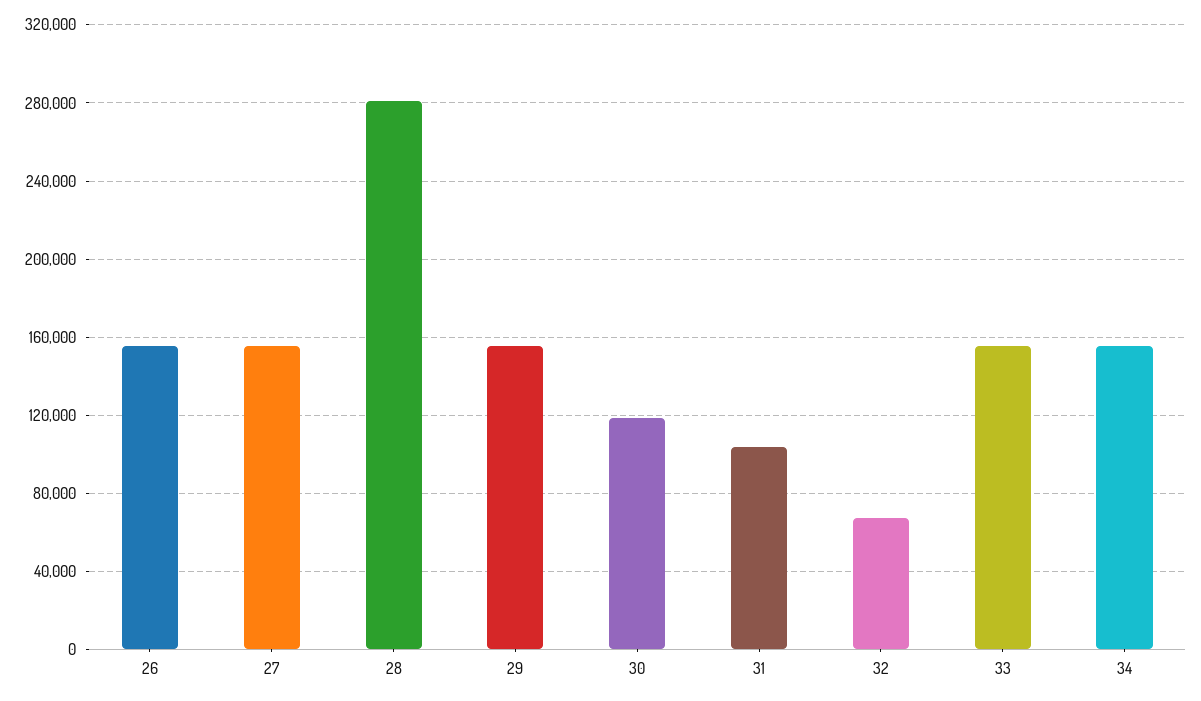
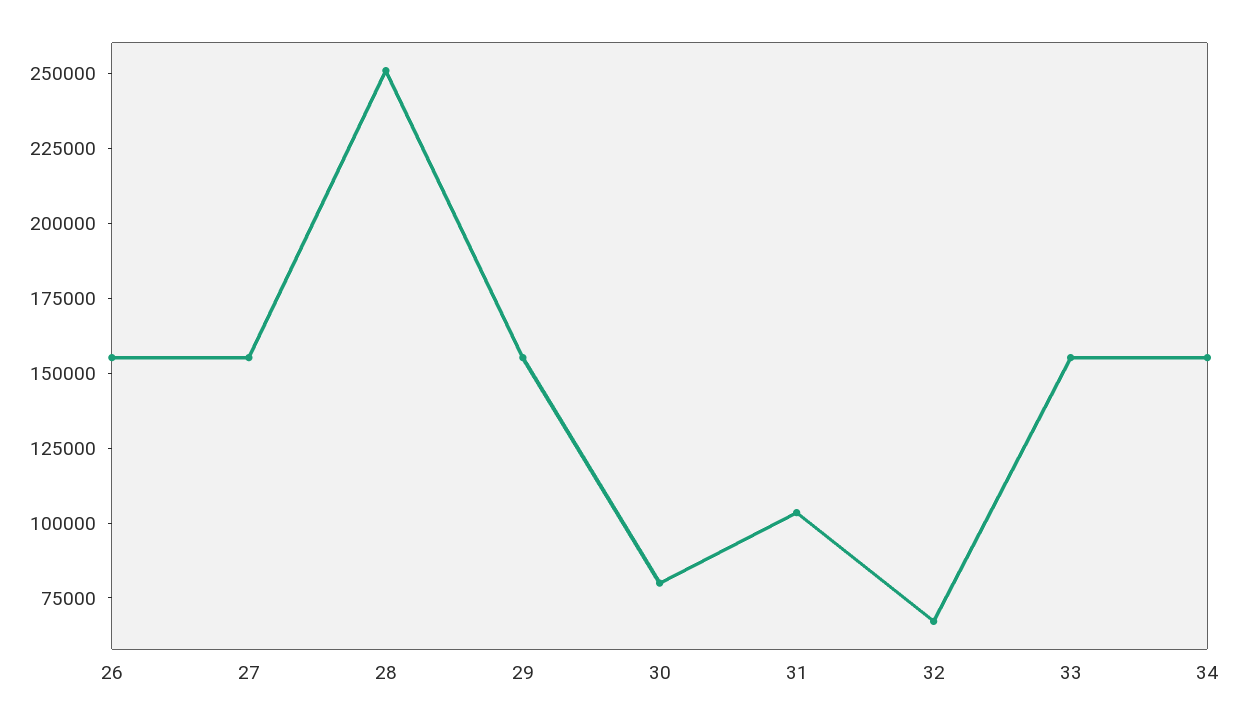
28: 280000 -> 250000
30: 120000 -> 80000

